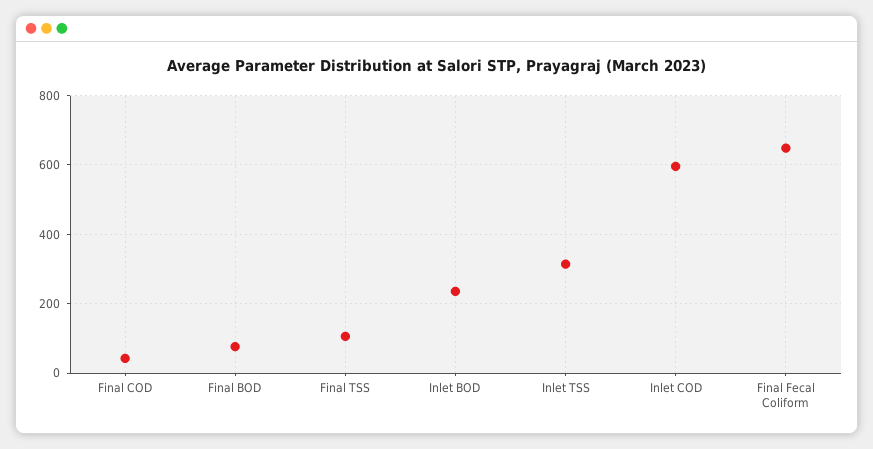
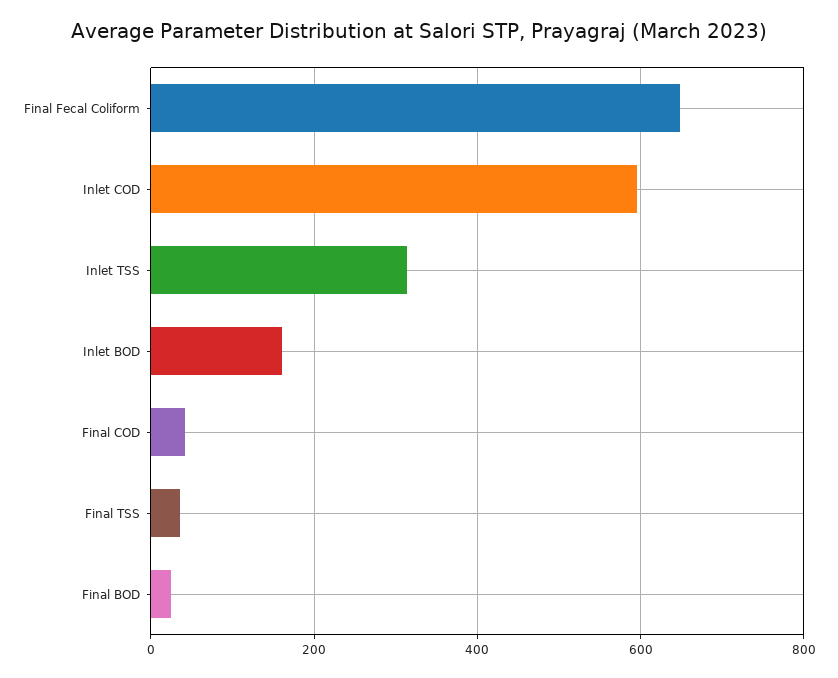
Final BOD: 80 -> 20
Final TSS: 100 -> 40
Inlet BOD: 240 -> 160

